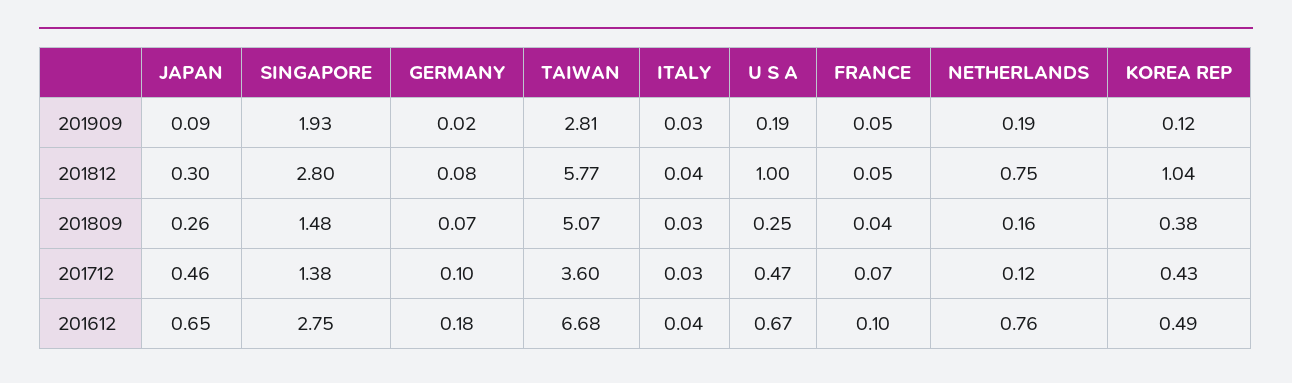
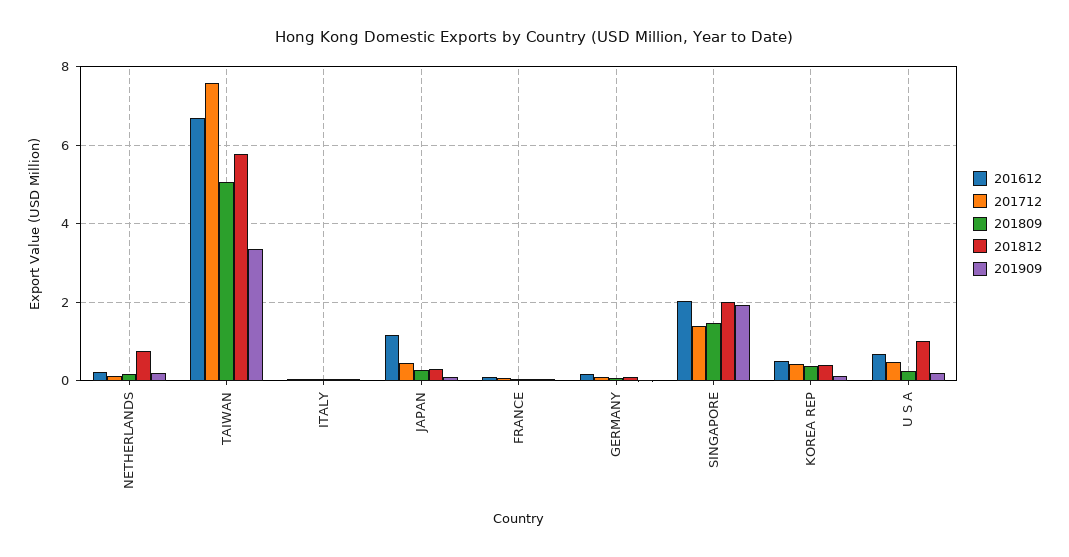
201909, TAIWAN: 2.81 -> 3.4
201812, SINGAPORE: 2.8 -> 2
201812, KOREA REP: 1.04 -> 0.4
201712, TAIWAN: 3.6 -> 7.6
201612, JAPAN: 0.65 -> 1.2
201612, SINGAPORE: 2.75 -> 2
201612, NETHERLANDS: 0.76 -> 0.2

